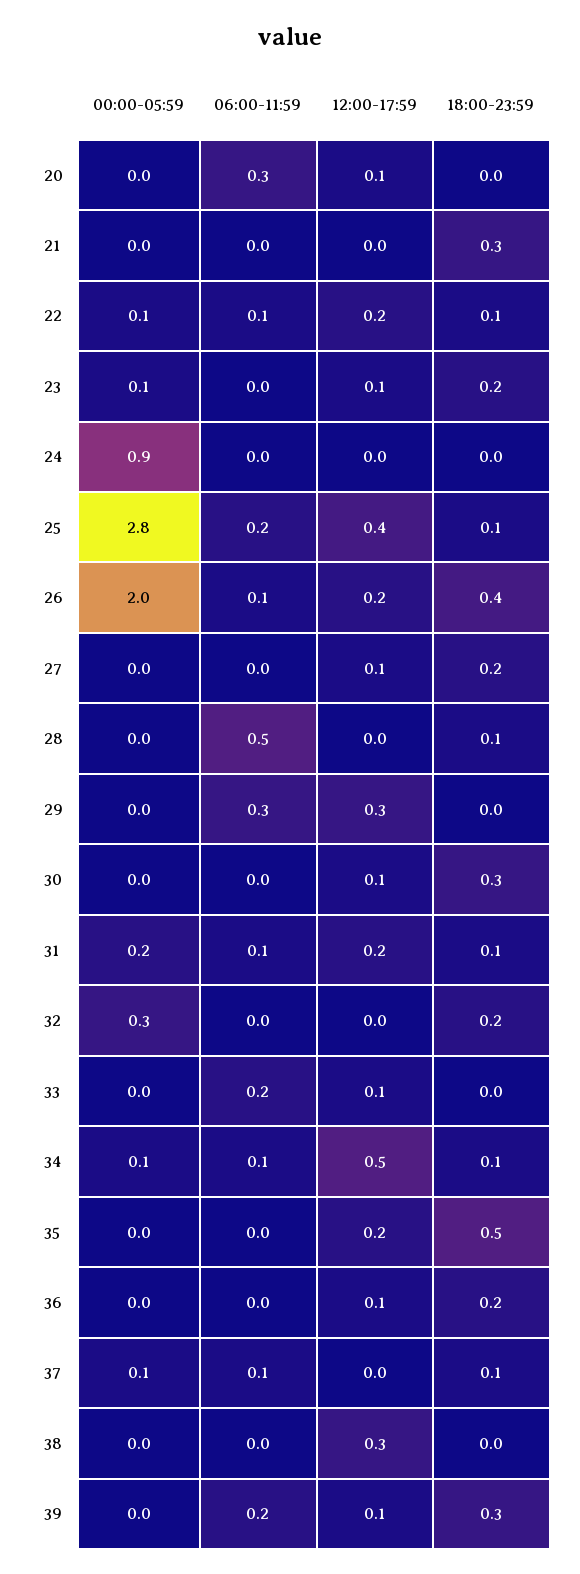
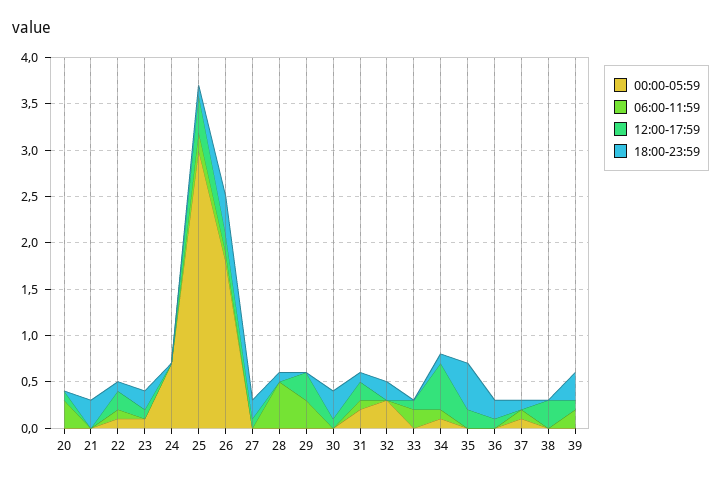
00:00-05:59, 24: 0.9 -> 0.7
00:00-05:59, 25: 2.8 -> 3
00:00-05:59, 26: 2 -> 1.8

